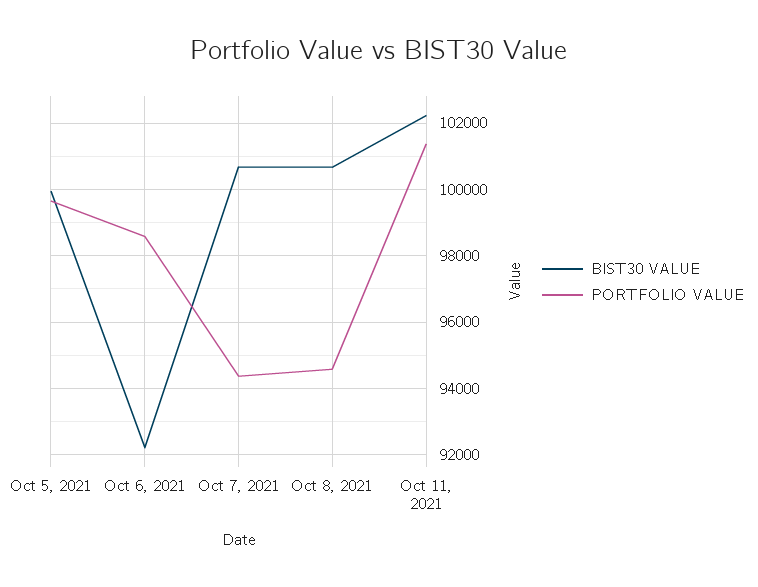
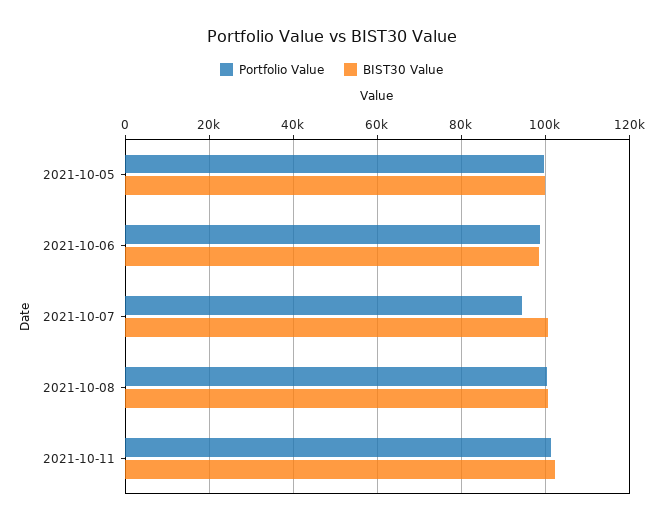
BIST30 VALUE, Oct 6, 2021: 92200 -> 98000
PORTFOLIO VALUE, Oct 8, 2021: 94600 -> 100000

